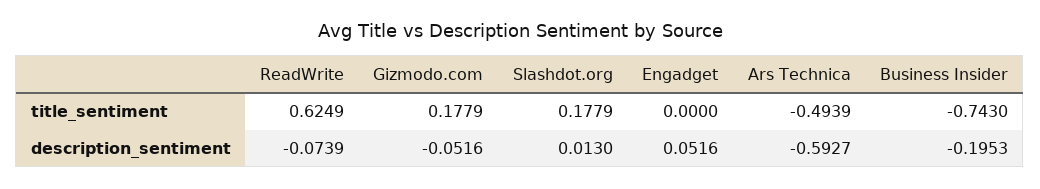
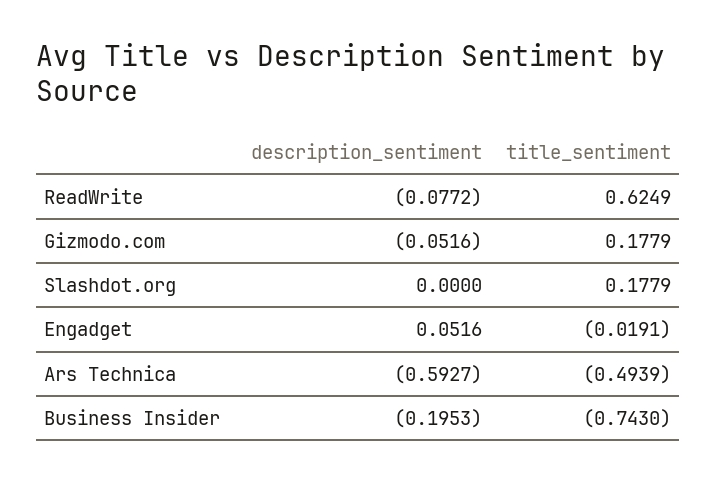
Engadget, title_sentiment: 0 -> -0.0191
ReadWrite, description_sentiment: -0.0739 -> -0.0772
Slashdot.org, description_sentiment: 0.013 -> 0

